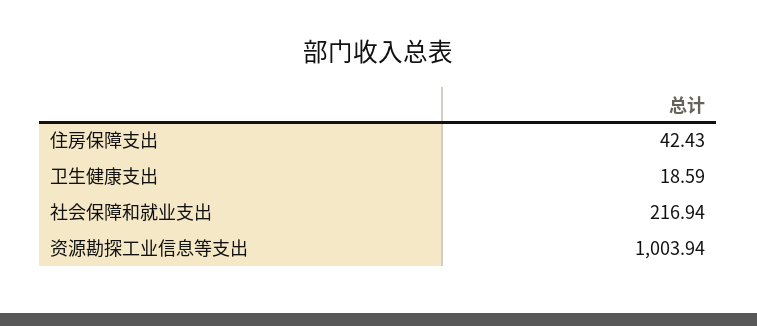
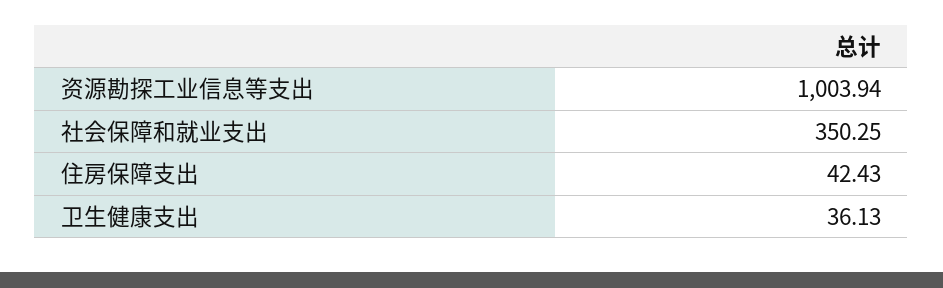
卫生健康支出: 18.59 -> 36.13
社会保障和就业支出: 216.94 -> 350.25

